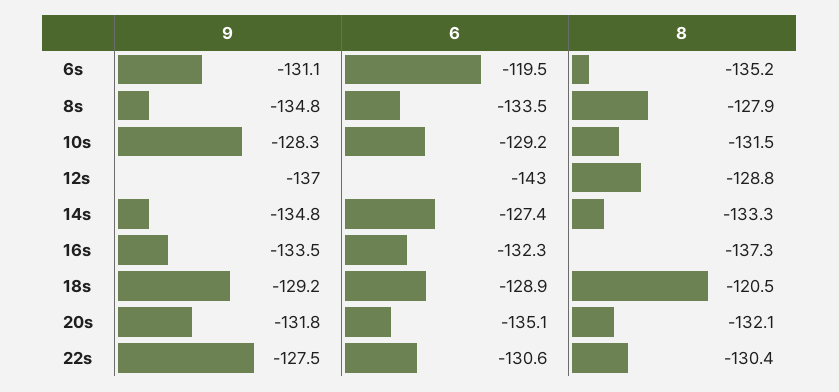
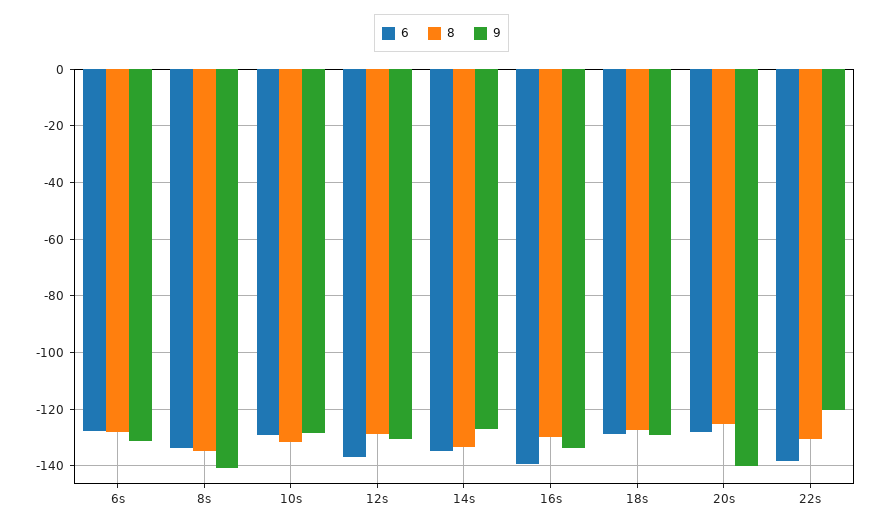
6, 6s: -119.5 -> -127.5
8, 6s: -135.2 -> -127.5
9, 8s: -134.8 -> -140
8, 8s: -127.9 -> -135
9, 12s: -137 -> -130
6, 12s: -143 -> -137.5
9, 14s: -134.8 -> -127.5
6, 14s: -127.4 -> -135
6, 16s: -132.3 -> -140
8, 16s: -137.3 -> -130
8, 18s: -120.5 -> -127.5
9, 20s: -131.8 -> -140
6, 20s: -135.1 -> -127.5
8, 20s: -132.1 -> -125
9, 22s: -127.5 -> -120
6, 22s: -130.6 -> -137.5

